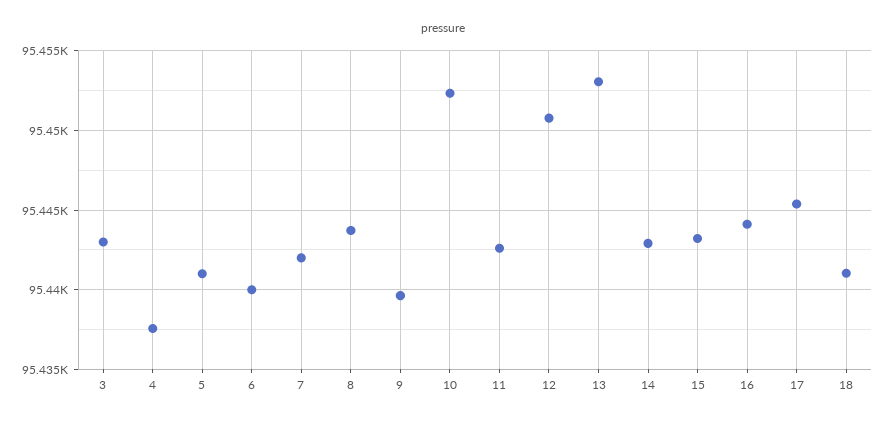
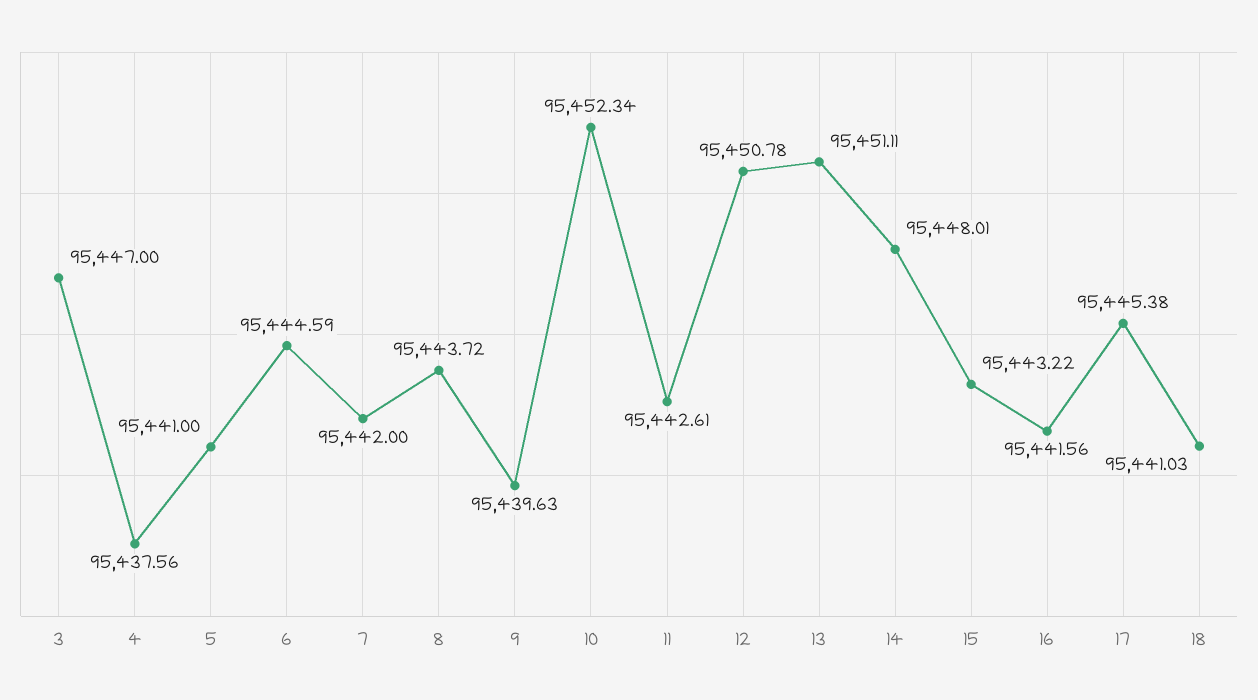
3: 95443 -> 95447
6: 95440 -> 95444.59
13: 95453 -> 95451.11
14: 95443 -> 95448.01
16: 95444 -> 95441.56

